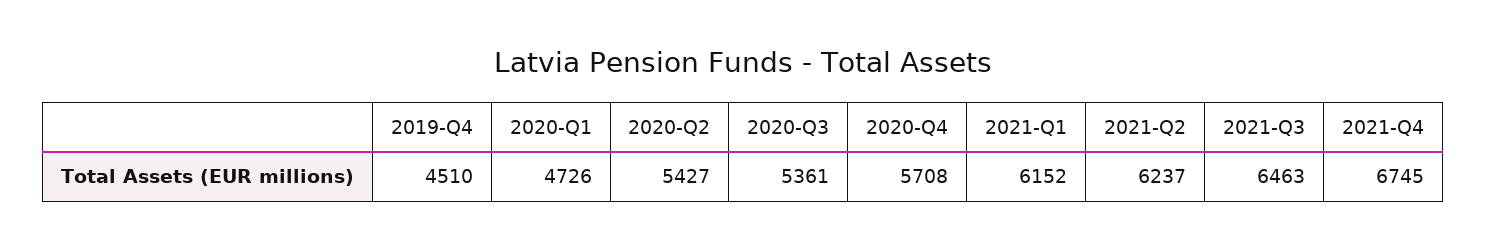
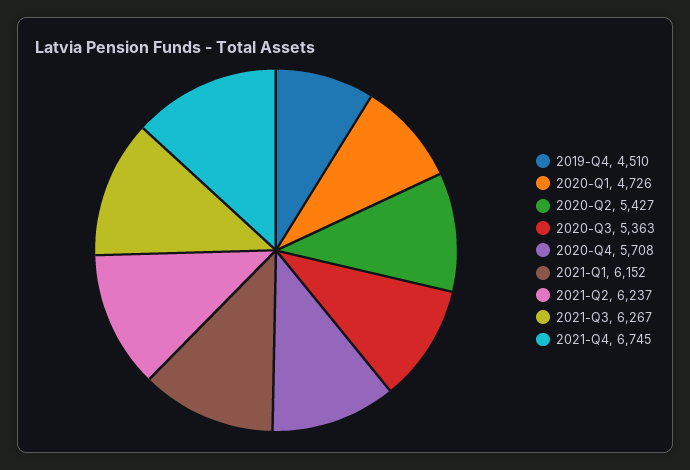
2020-Q3: 5361 -> 5363
2021-Q3: 6463 -> 6267

